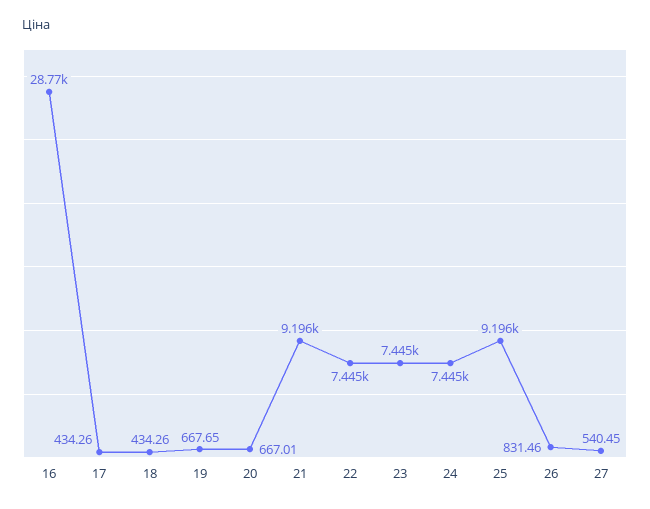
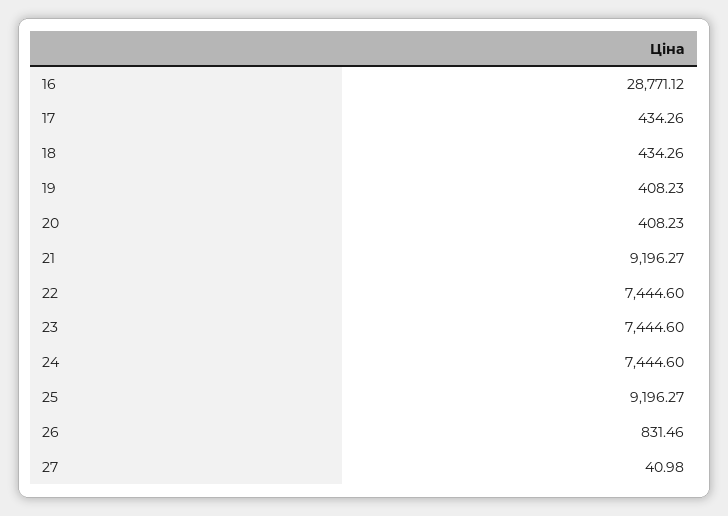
19: 667.65 -> 408.23
20: 667.01 -> 408.23
27: 540.45 -> 40.98

